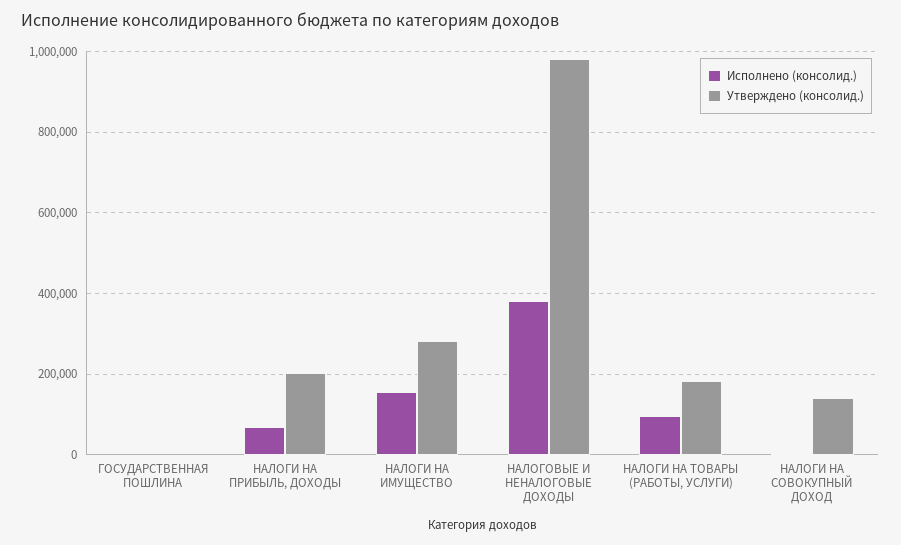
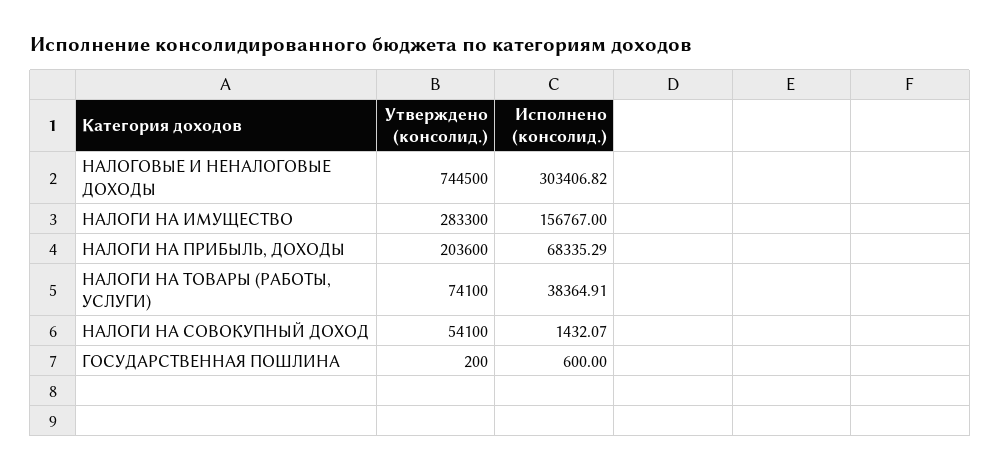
Исполнено (консолид.), НАЛОГОВЫЕ И НЕНАЛОГОВЫЕ ДОХОДЫ: 380000 -> 303406.82
Утверждено (консолид.), НАЛОГОВЫЕ И НЕНАЛОГОВЫЕ ДОХОДЫ: 980000 -> 744500
Исполнено (консолид.), НАЛОГИ НА ТОВАРЫ (РАБОТЫ, УСЛУГИ): 100000 -> 38364.91
Утверждено (консолид.), НАЛОГИ НА ТОВАРЫ (РАБОТЫ, УСЛУГИ): 180000 -> 74100
Утверждено (консолид.), НАЛОГИ НА СОВОКУПНЫЙ ДОХОД: 140000 -> 54100

